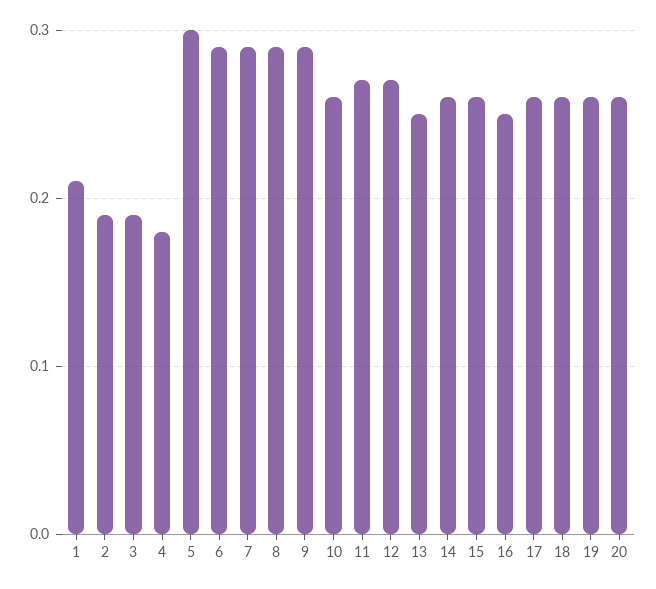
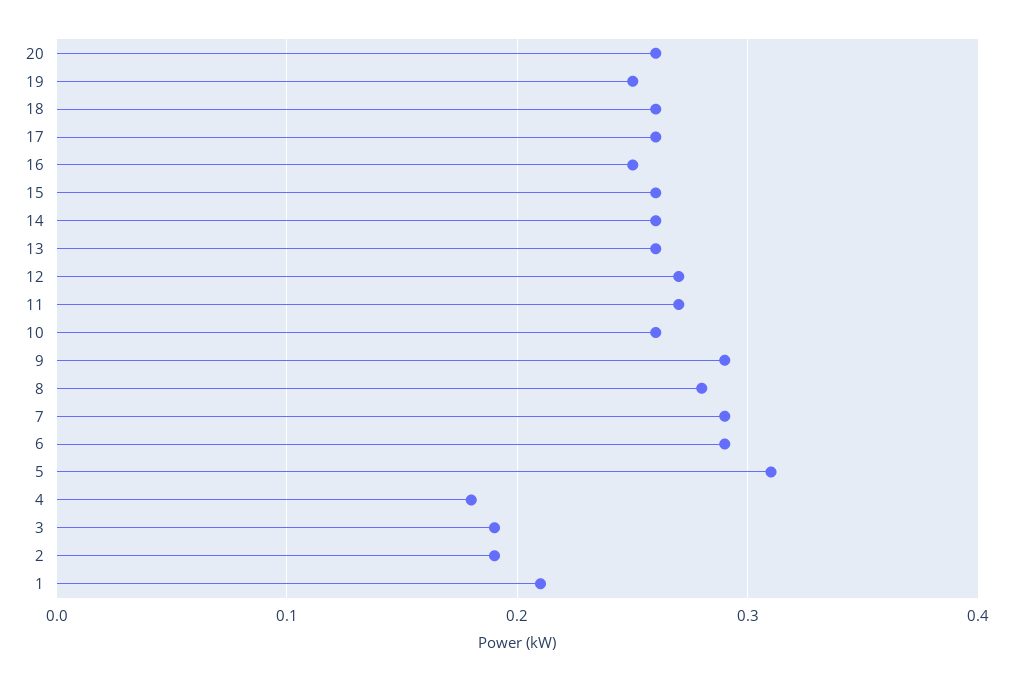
5: 0.3 -> 0.31
8: 0.29 -> 0.28
13: 0.25 -> 0.26
19: 0.26 -> 0.25

